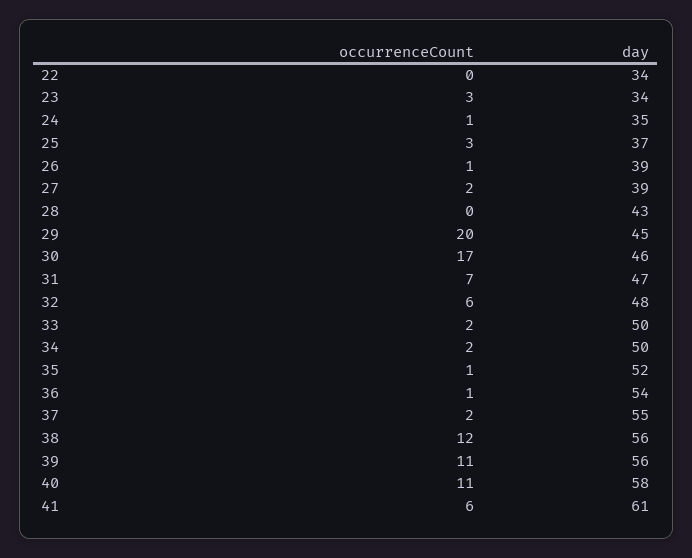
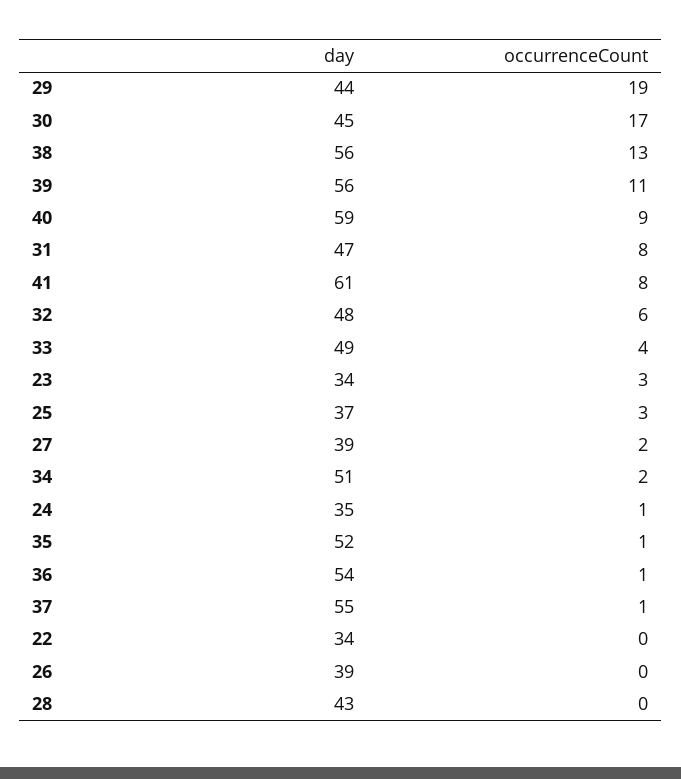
occurrenceCount, 26: 1 -> 0
occurrenceCount, 29: 20 -> 19
day, 29: 45 -> 44
day, 30: 46 -> 45
occurrenceCount, 31: 7 -> 8
occurrenceCount, 33: 2 -> 4
day, 33: 50 -> 49
day, 34: 50 -> 51
occurrenceCount, 37: 2 -> 1
occurrenceCount, 38: 12 -> 13
occurrenceCount, 40: 11 -> 9
day, 40: 58 -> 59
occurrenceCount, 41: 6 -> 8

